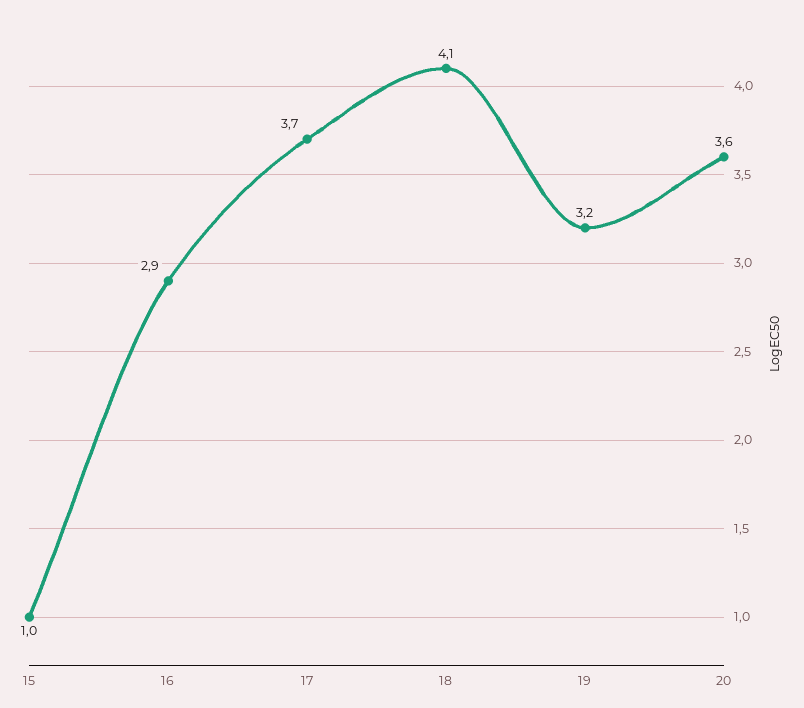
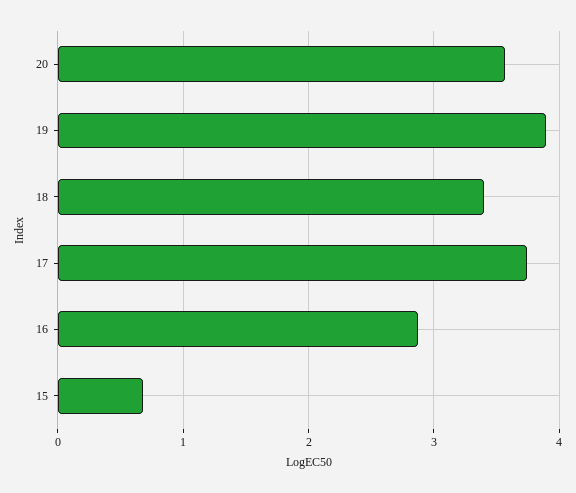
15: 1 -> 0.7
18: 4.1 -> 3.4
19: 3.2 -> 3.9

